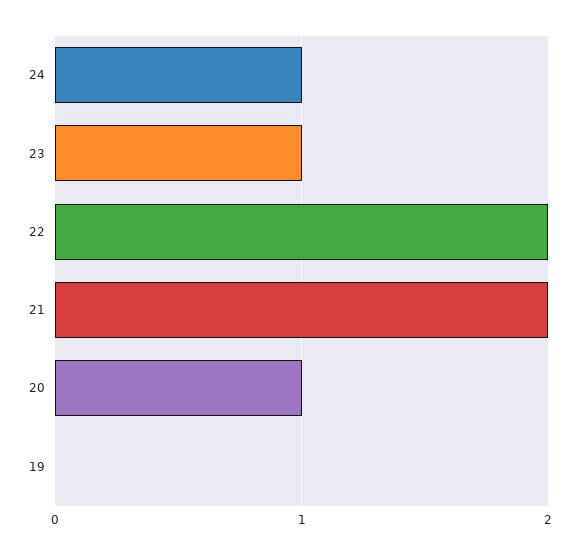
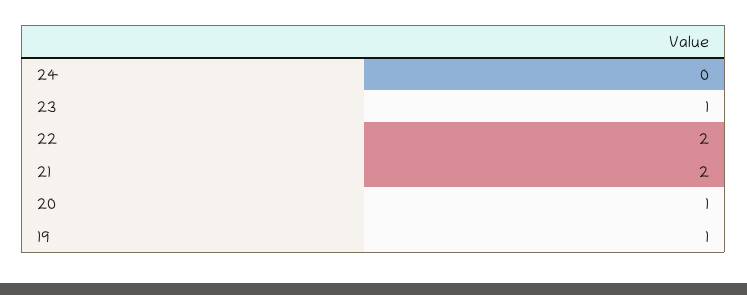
24: 1 -> 0
19: 0 -> 1

